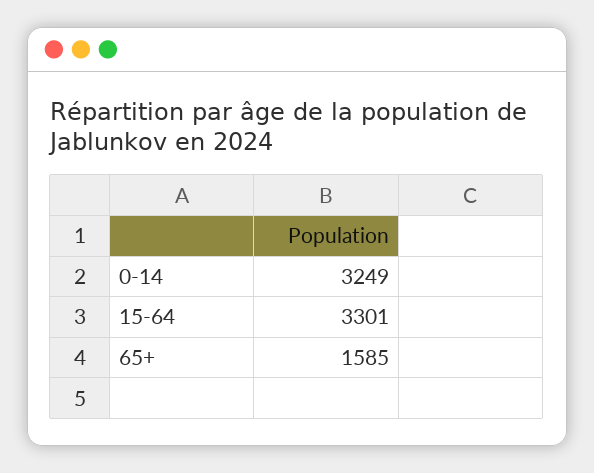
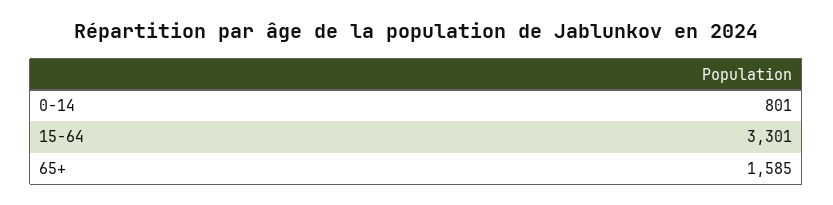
0-14: 3249 -> 801

